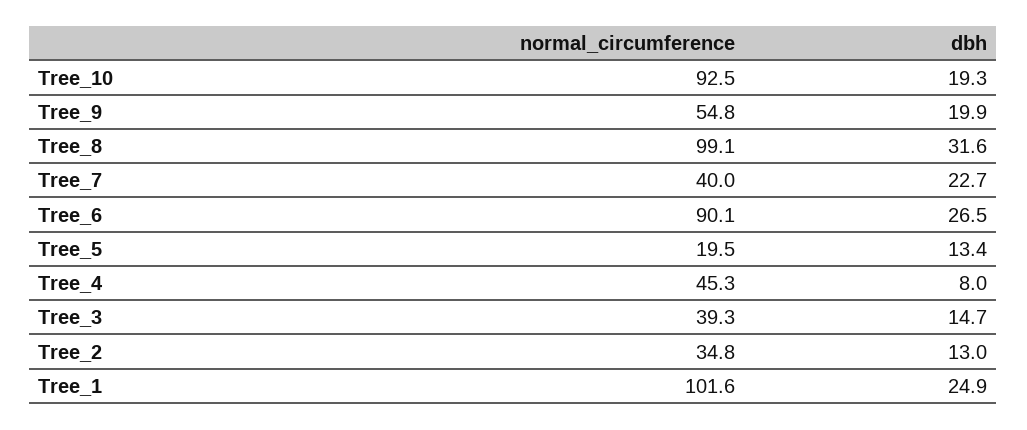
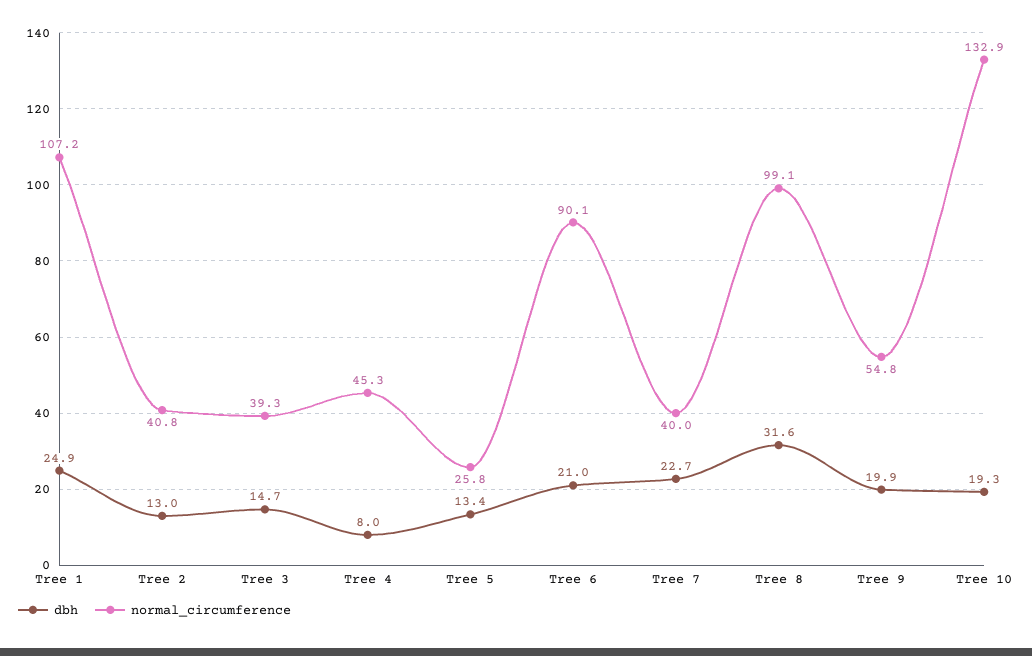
normal_circumference, Tree_10: 92.5 -> 132.9
dbh, Tree_6: 26.5 -> 21
normal_circumference, Tree_5: 19.5 -> 25.8
normal_circumference, Tree_2: 34.8 -> 40.8
normal_circumference, Tree_1: 101.6 -> 107.2

